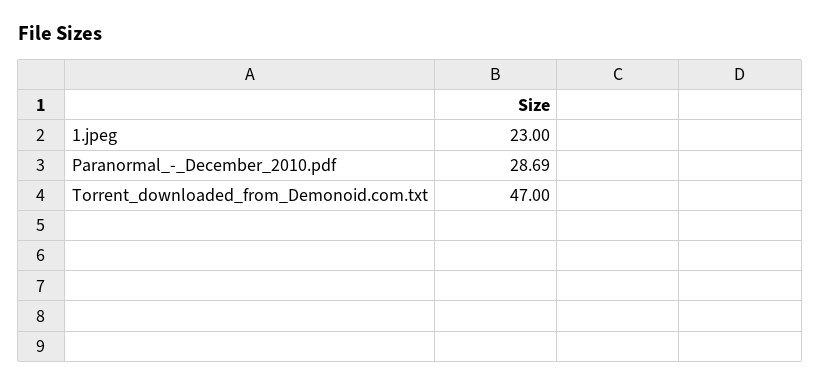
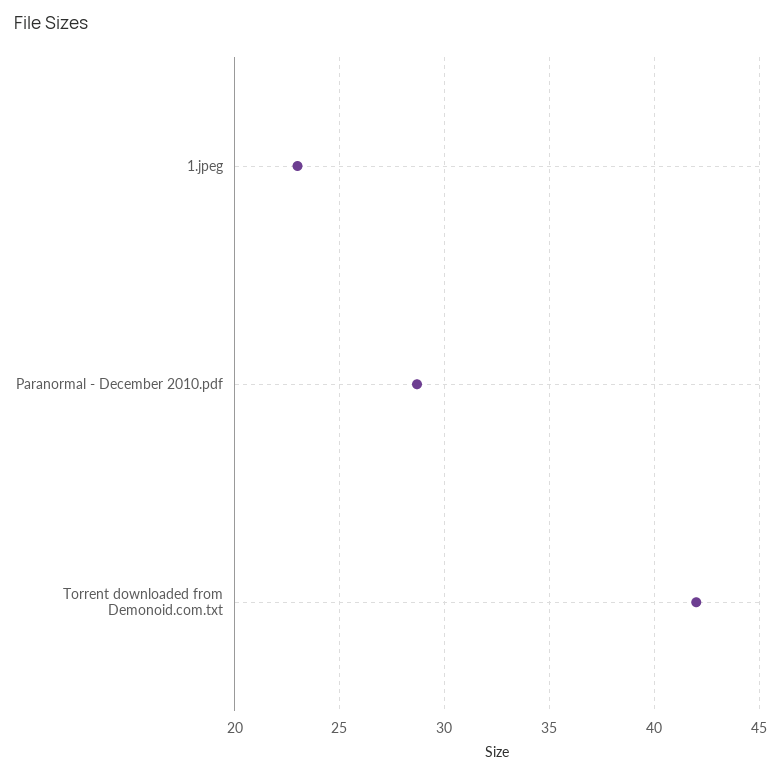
Torrent_downloaded_from_Demonoid.com.txt: 47 -> 42

